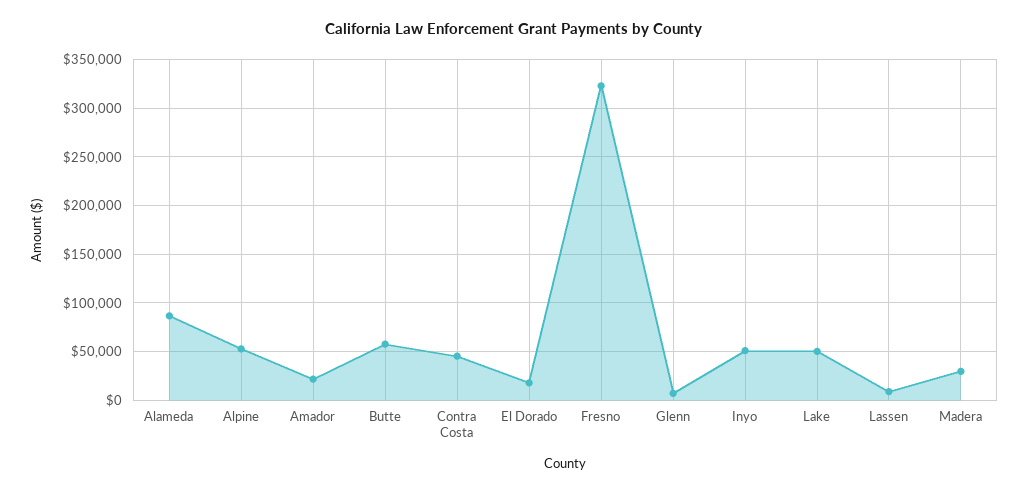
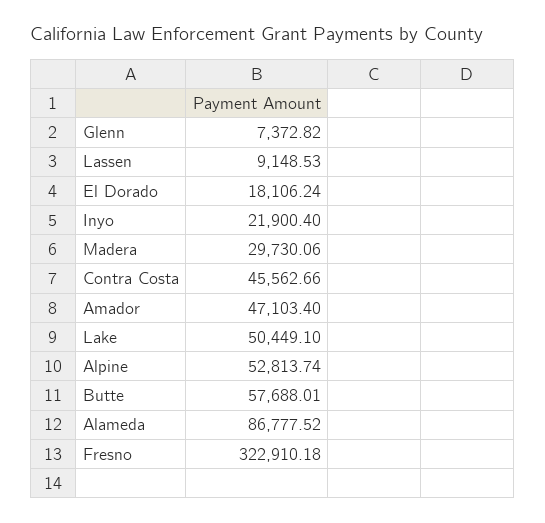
Amador: 20000 -> 47103.4
Inyo: 50000 -> 21900.4

